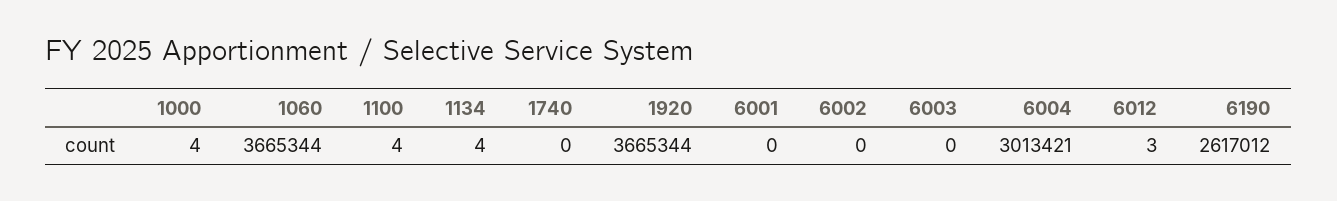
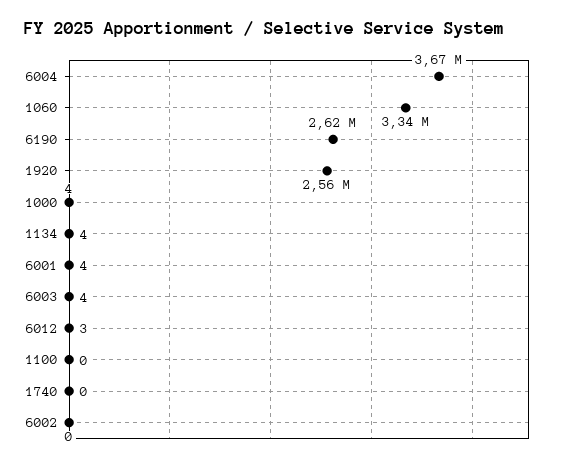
1060: 3665344 -> 3340000
1100: 4 -> 0
1920: 3665344 -> 2560000
6001: 0 -> 4
6003: 0 -> 4
6004: 3013421 -> 3670000

